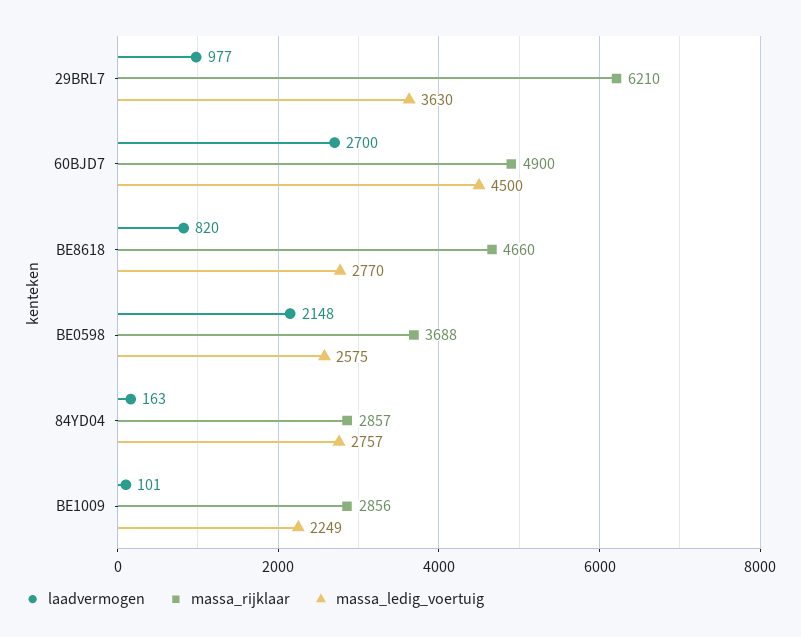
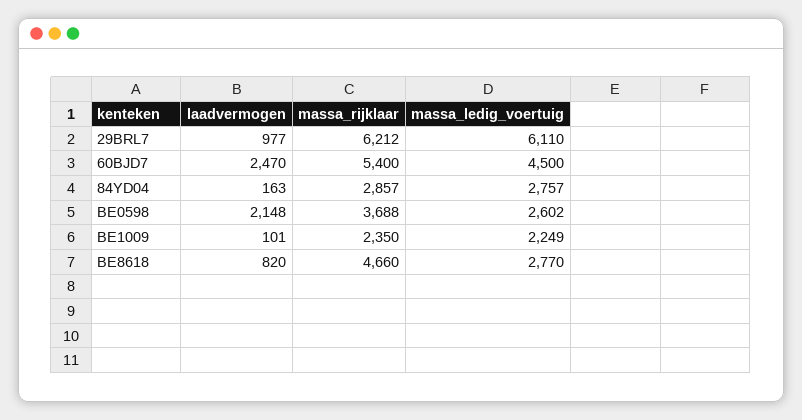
massa_rijklaar, 29BRL7: 6210 -> 6212
massa_ledig_voertuig, 29BRL7: 3630 -> 6110
laadvermogen, 60BJD7: 2700 -> 2470
massa_rijklaar, 60BJD7: 4900 -> 5400
massa_ledig_voertuig, BE0598: 2575 -> 2602
massa_rijklaar, BE1009: 2856 -> 2350

